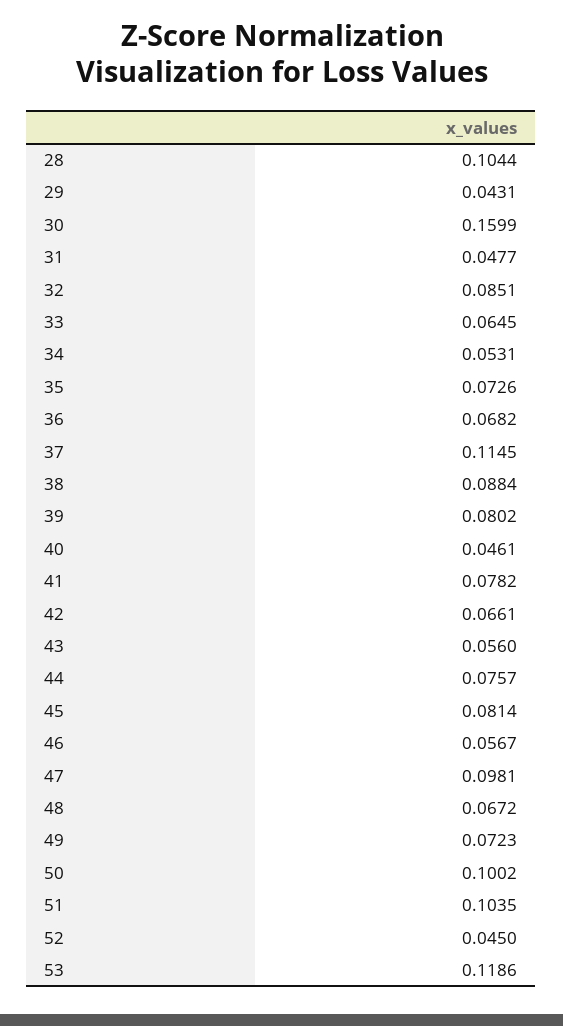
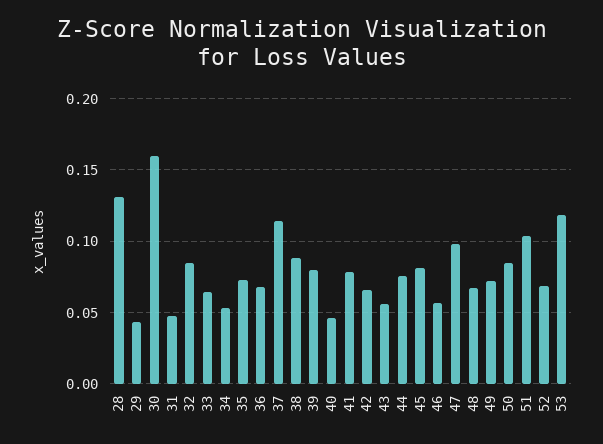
28: 0.1044 -> 0.13
50: 0.1002 -> 0.085
52: 0.045 -> 0.07

